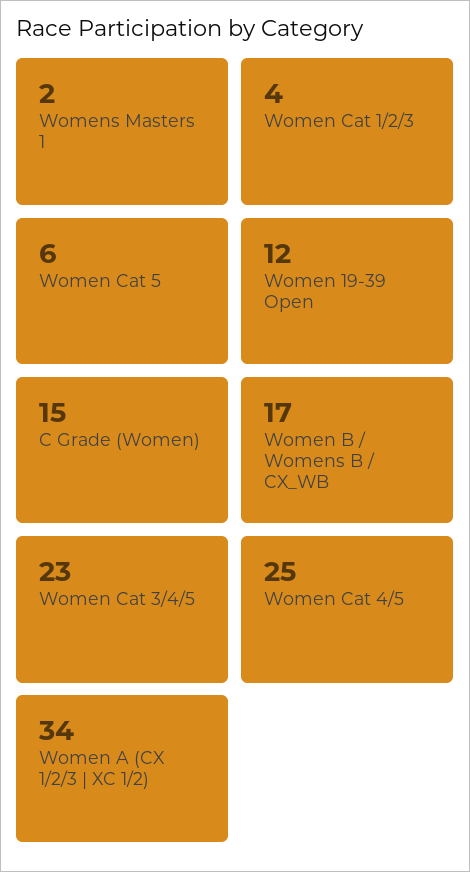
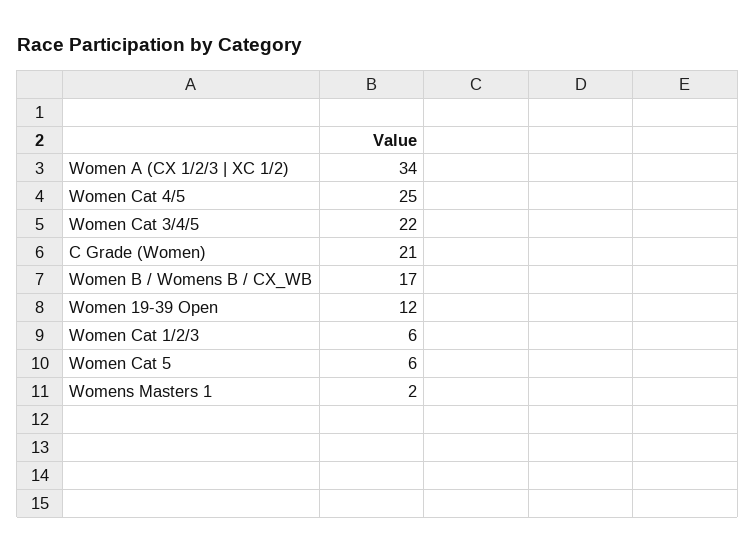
Women Cat 1/2/3: 4 -> 6
C Grade (Women): 15 -> 21
Women Cat 3/4/5: 23 -> 22

